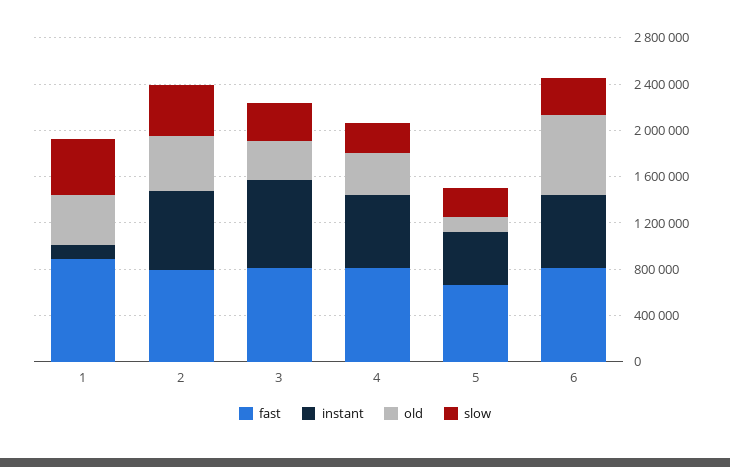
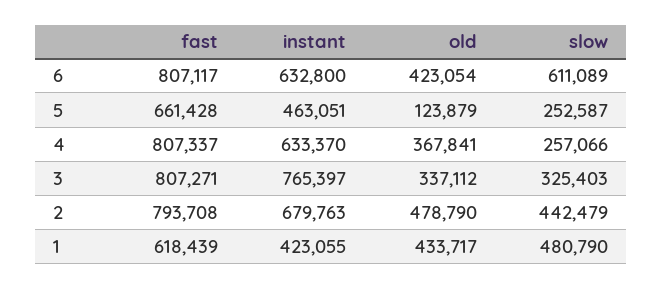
fast, 1: 900000 -> 618439
instant, 1: 100000 -> 423055
old, 6: 700000 -> 423054
slow, 6: 300000 -> 611089

